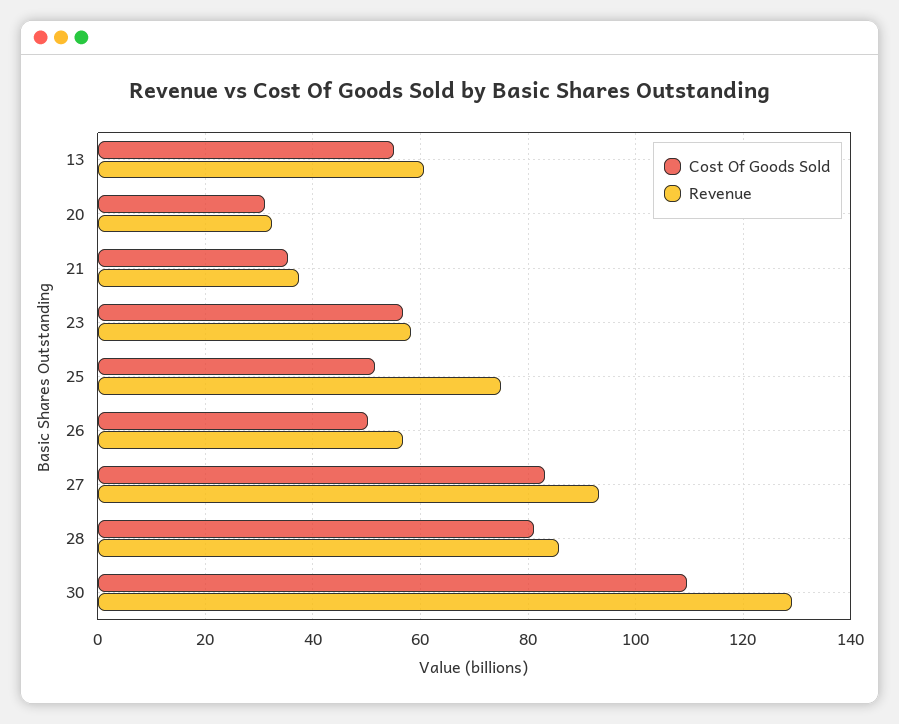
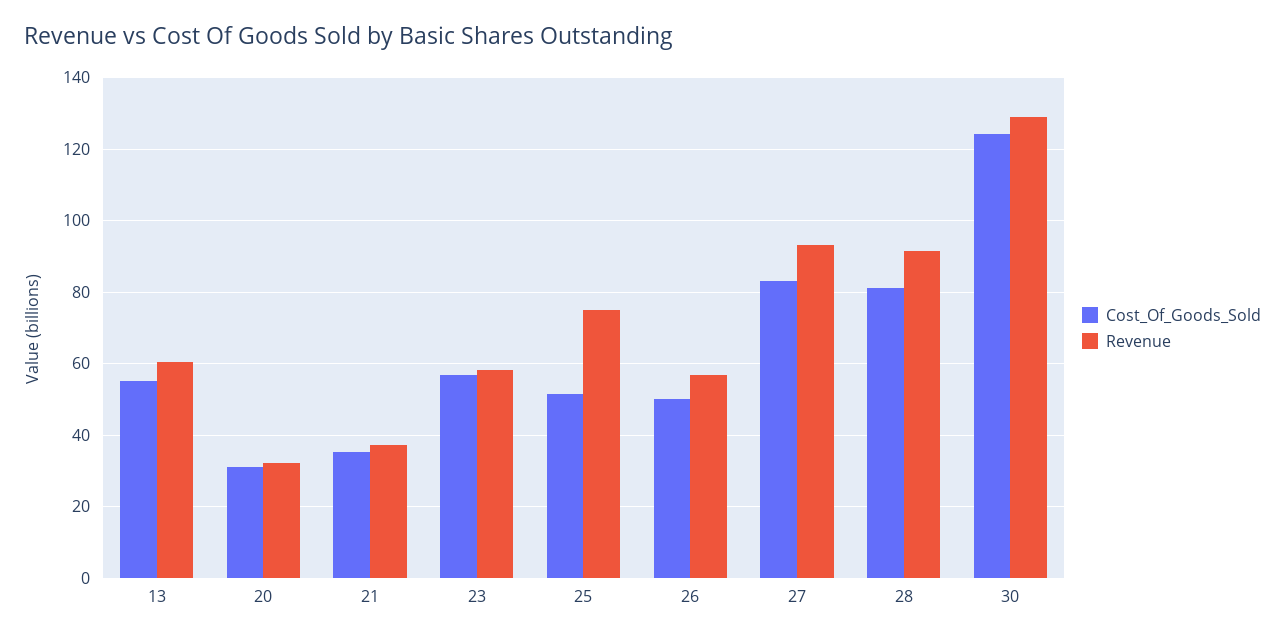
Revenue, 28: 86 -> 92
Cost Of Goods Sold, 30: 110 -> 124

